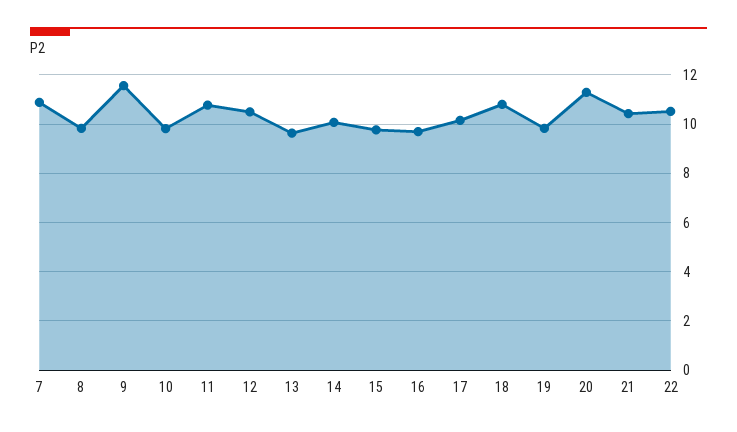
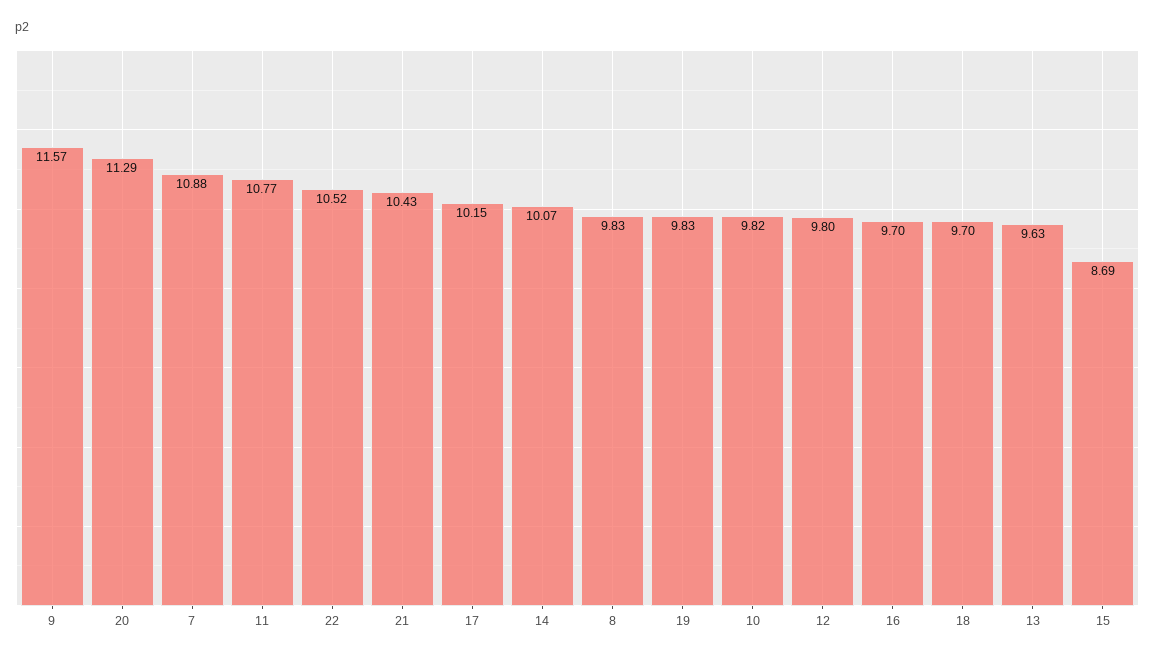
12: 10.5 -> 9.8
15: 9.75 -> 8.69
18: 10.75 -> 9.7

